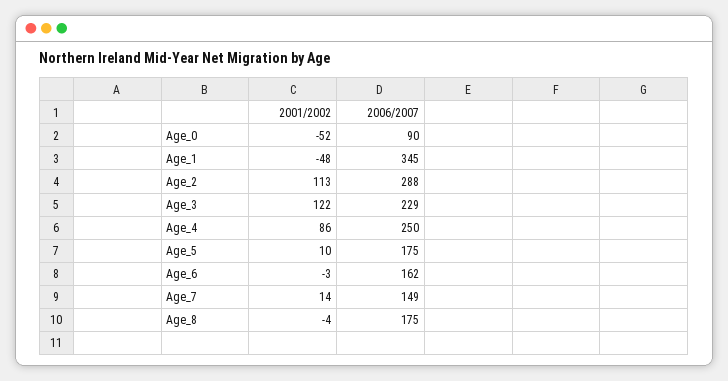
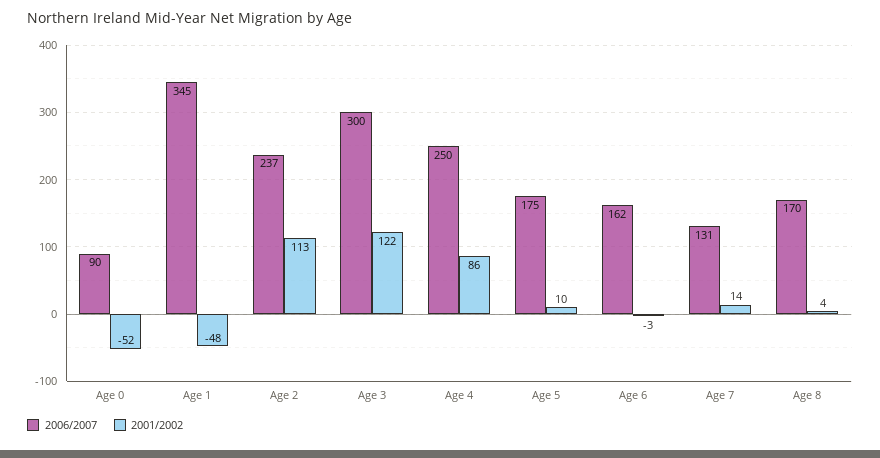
2006/2007, Age_2: 288 -> 237
2006/2007, Age_3: 229 -> 300
2006/2007, Age_7: 149 -> 131
2001/2002, Age_8: -4 -> 4
2006/2007, Age_8: 175 -> 170

